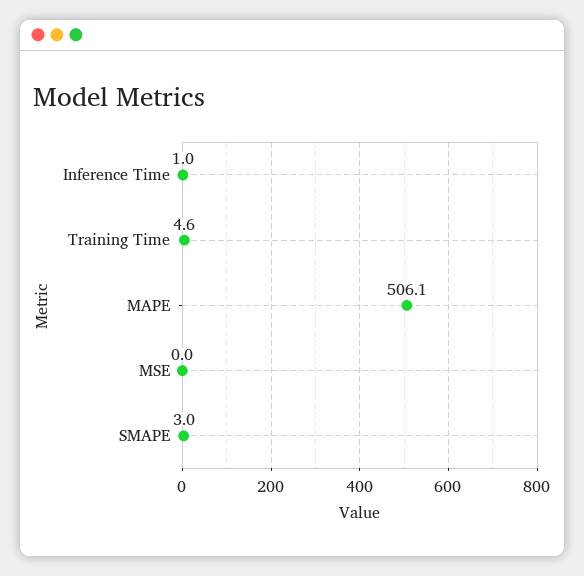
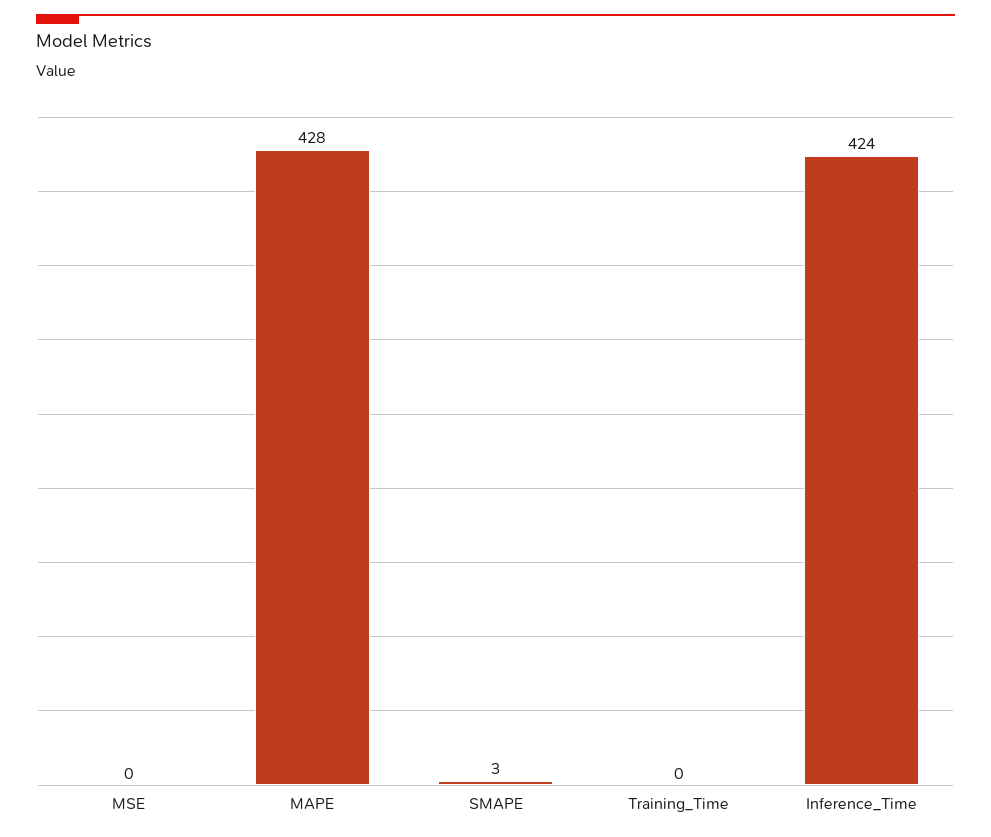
Inference Time: 1 -> 424
Training Time: 4.6 -> 0
MAPE: 506.1 -> 428

